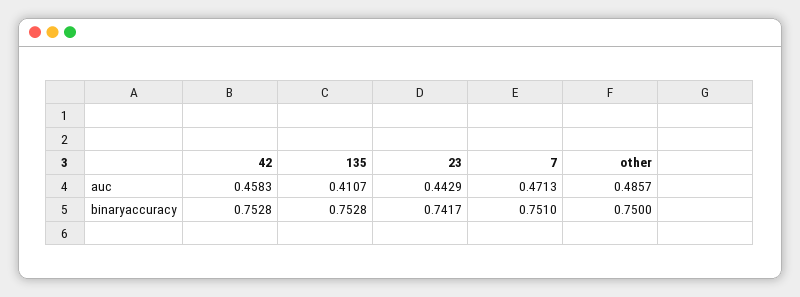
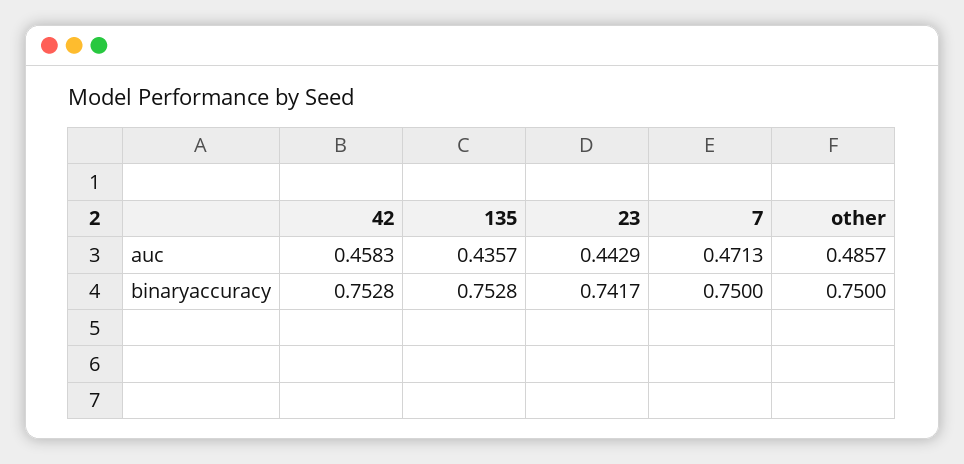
135, auc: 0.4107 -> 0.4357
7, binaryaccuracy: 0.751 -> 0.75

